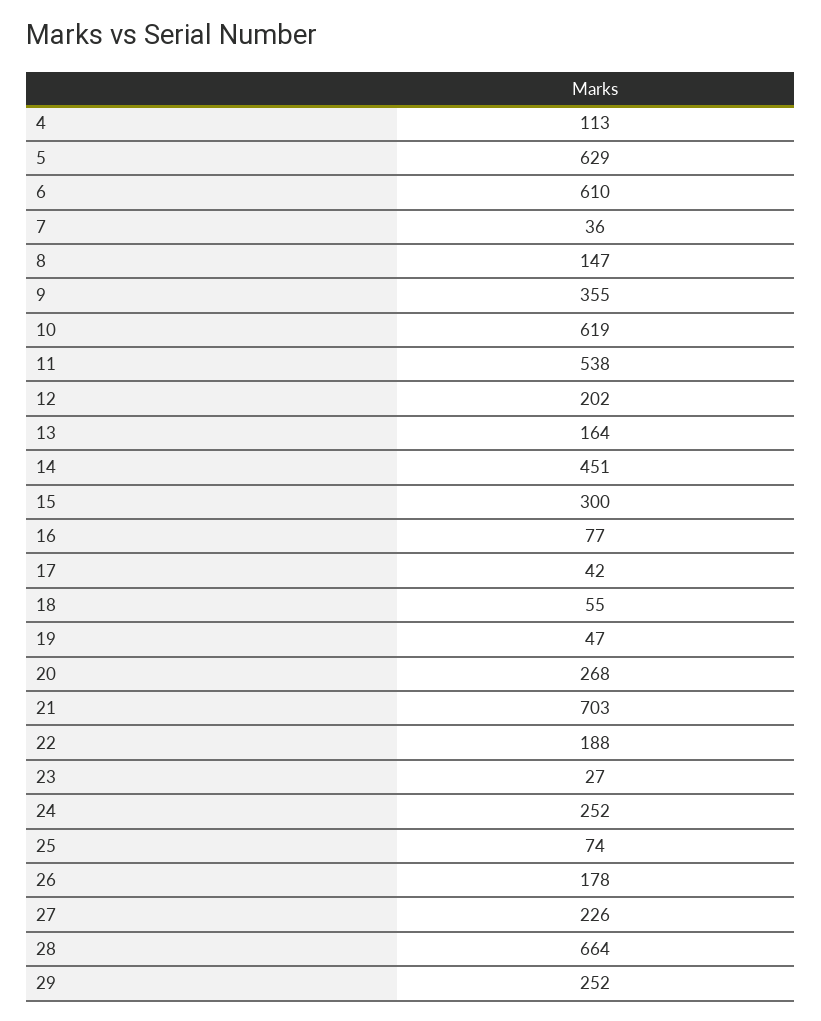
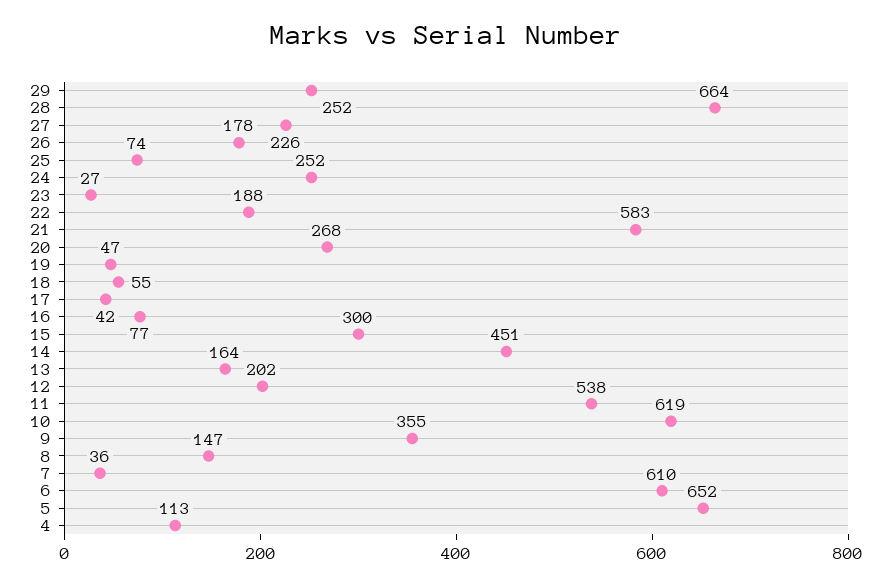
5: 629 -> 652
21: 703 -> 583

